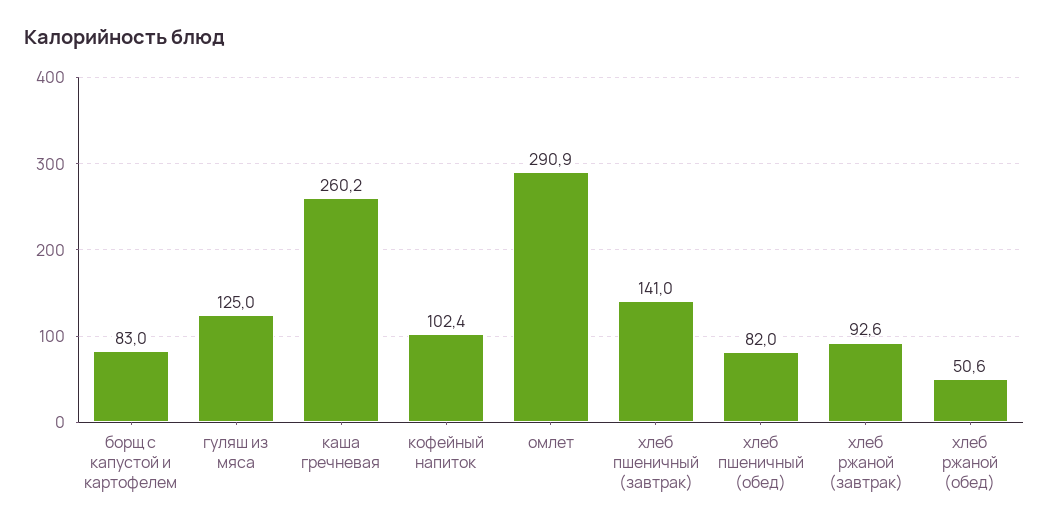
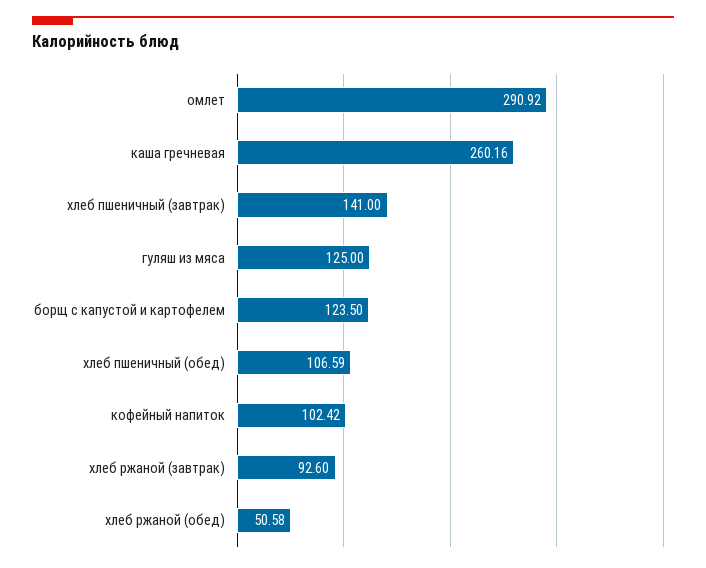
борщ с капустой и картофелем: 83 -> 123.5
хлеб пшеничный (обед): 82 -> 106.59

